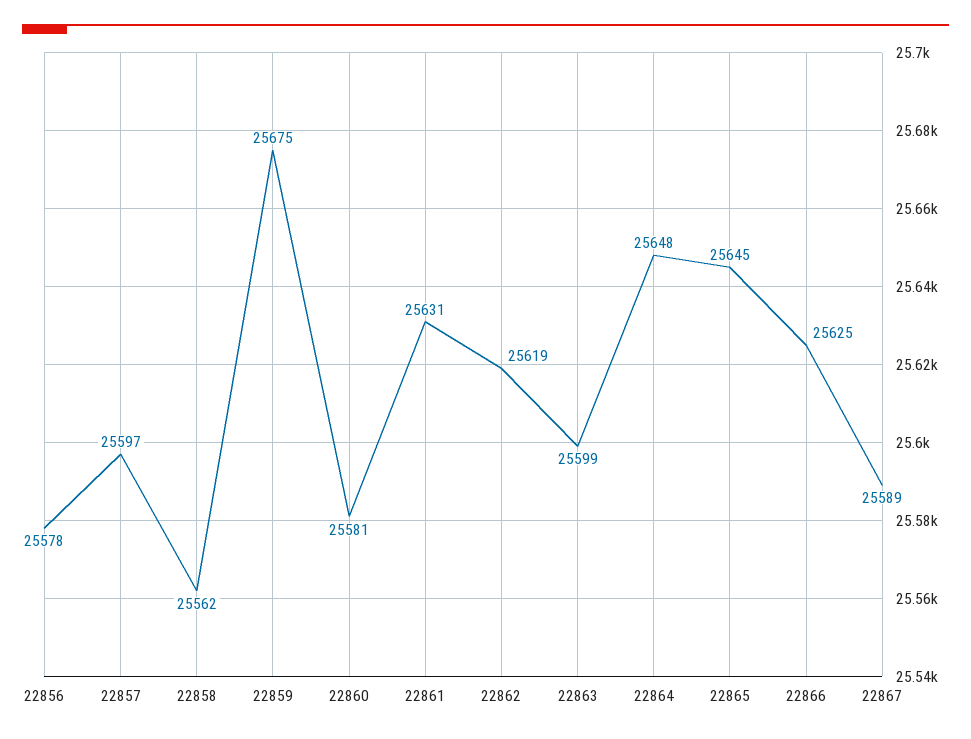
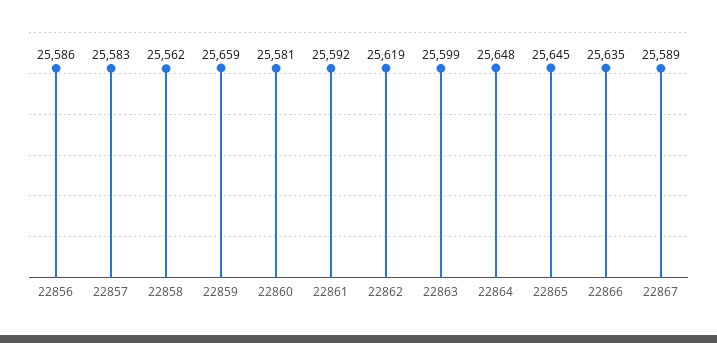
22856: 25578 -> 25586
22857: 25597 -> 25583
22859: 25675 -> 25659
22861: 25631 -> 25592
22866: 25625 -> 25635

